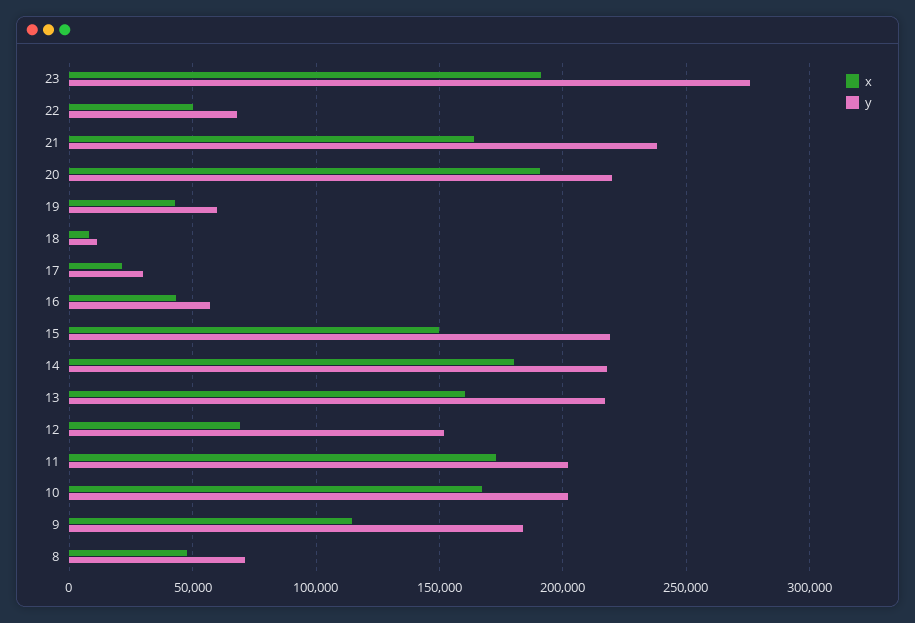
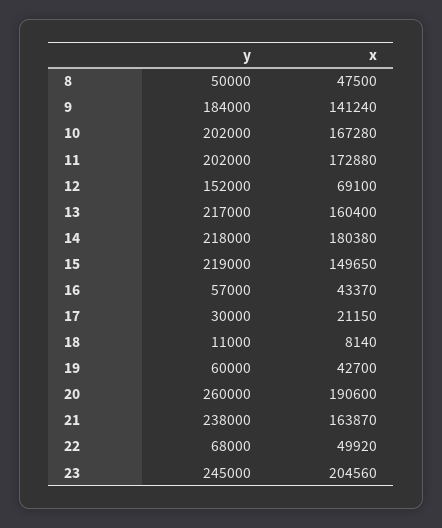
x, 23: 190000 -> 204560
y, 23: 275000 -> 245000
y, 20: 220000 -> 260000
x, 9: 115000 -> 141240
y, 8: 70000 -> 50000

